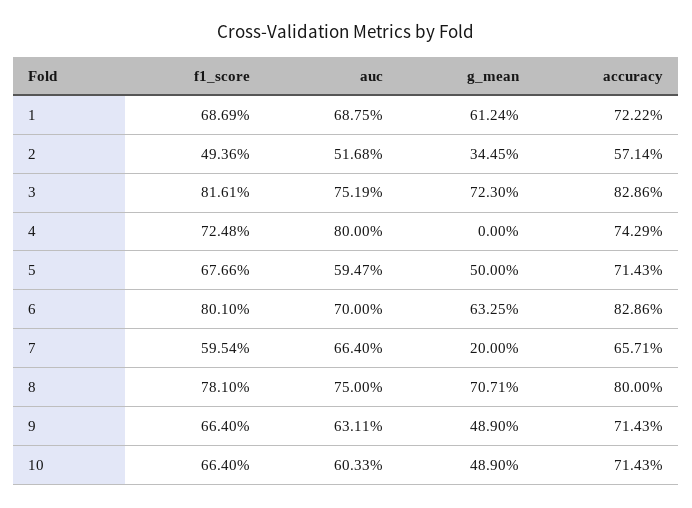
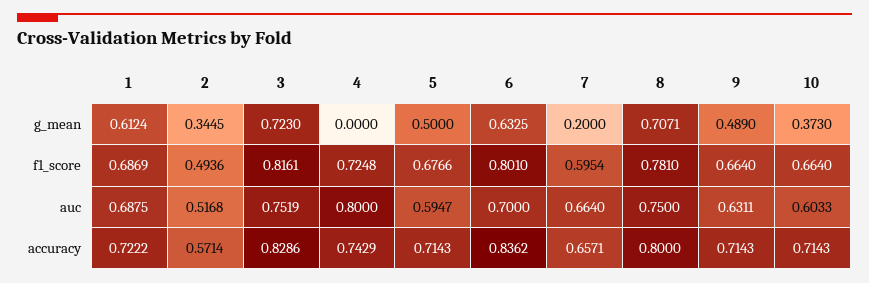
accuracy, 6: 0.8286 -> 0.8362
g_mean, 10: 0.489 -> 0.373

